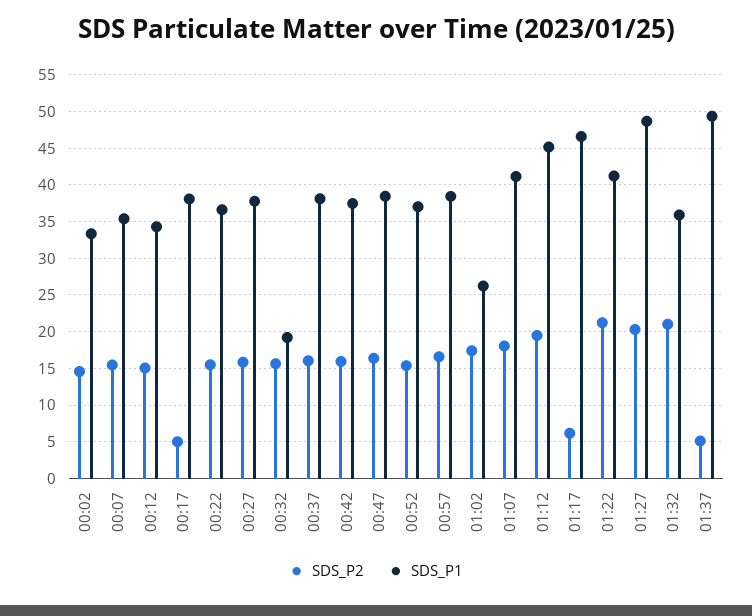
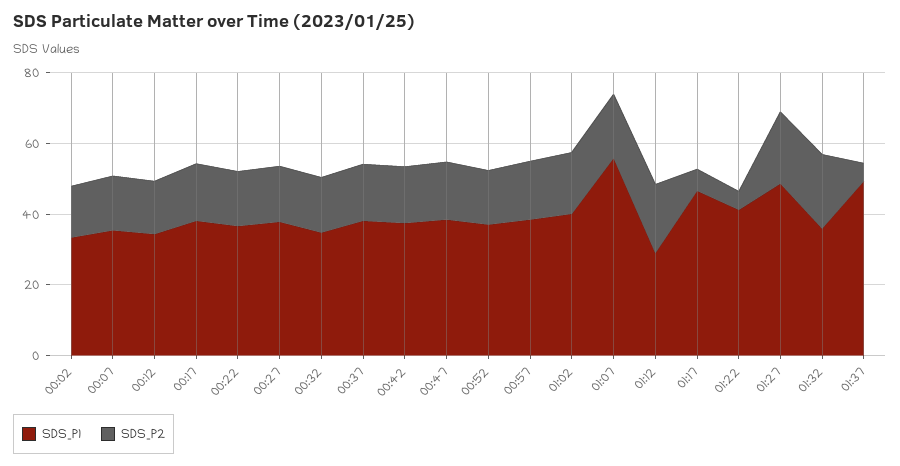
SDS_P2, 00:17: 5 -> 15
SDS_P1, 00:32: 19 -> 35
SDS_P1, 01:02: 26 -> 40
SDS_P1, 01:07: 41 -> 55
SDS_P1, 01:12: 45 -> 30
SDS_P2, 01:22: 21 -> 5

